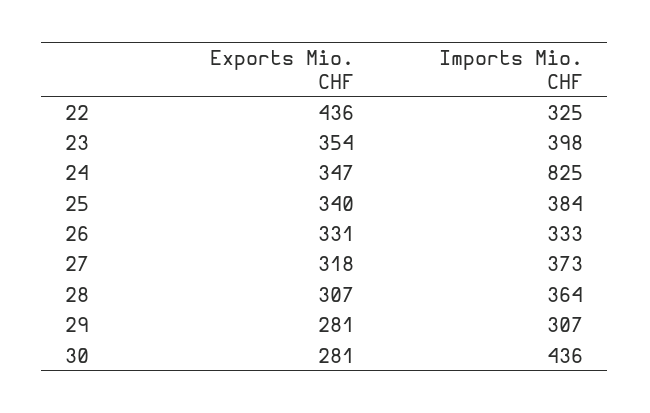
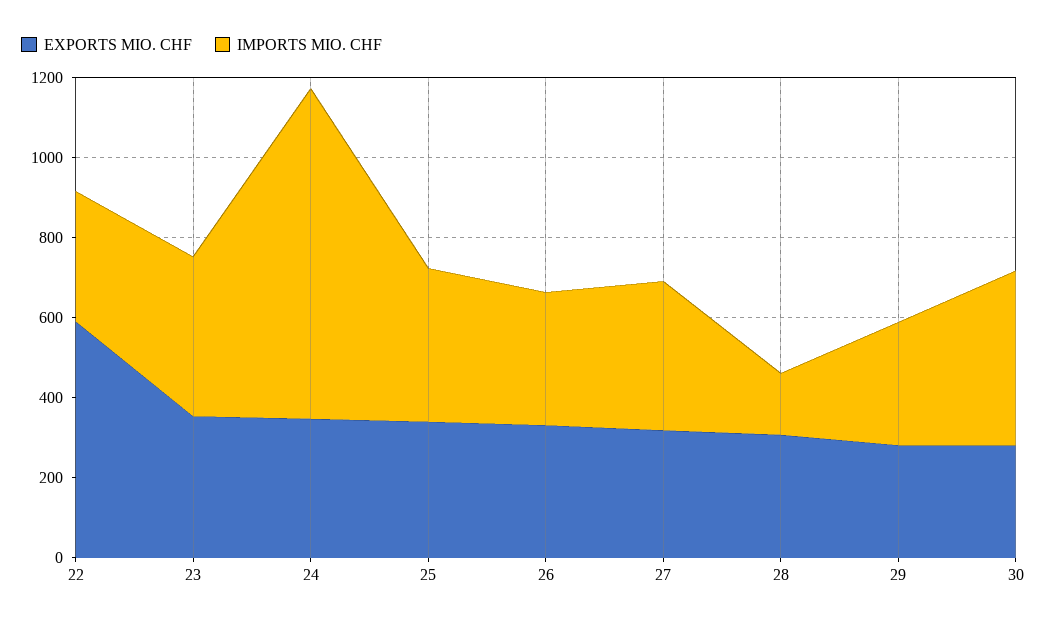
Exports Mio. CHF, 22: 436 -> 600
Imports Mio. CHF, 28: 364 -> 150

